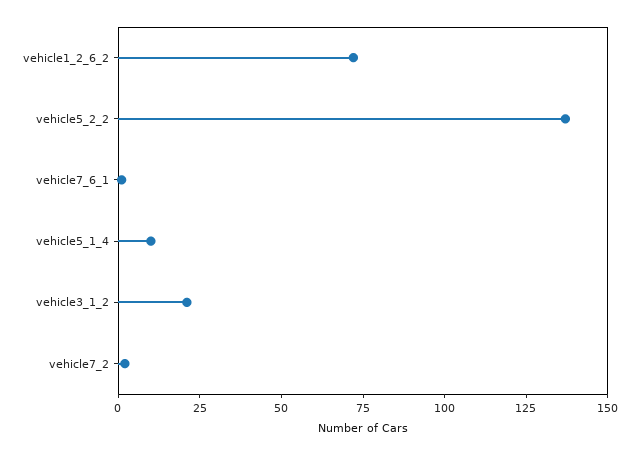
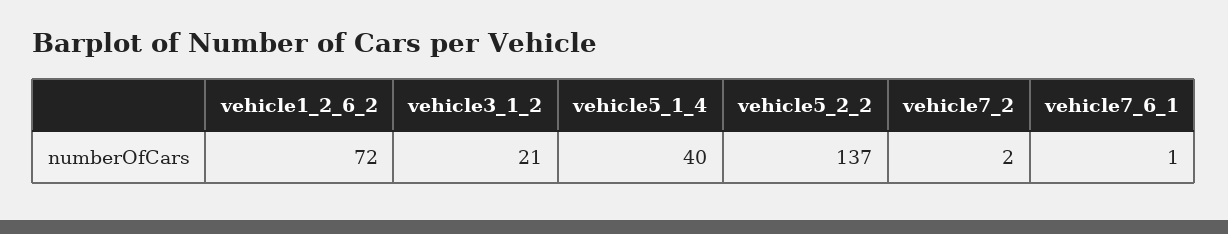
vehicle5_1_4: 10 -> 40

